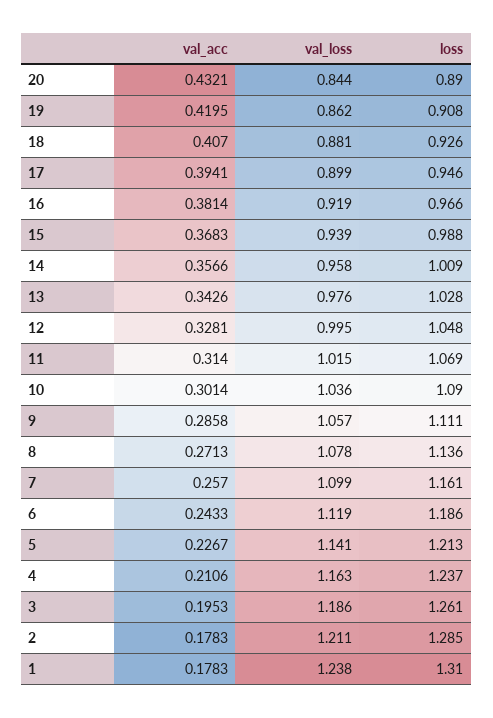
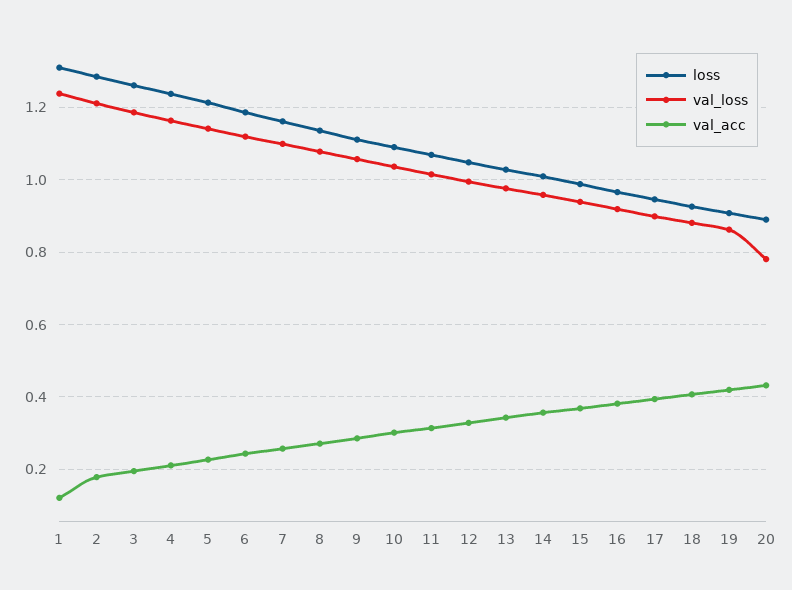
val_loss, 20: 0.844 -> 0.78
val_acc, 1: 0.1783 -> 0.12

